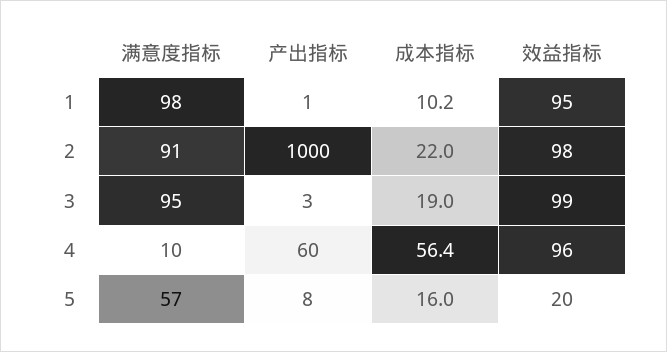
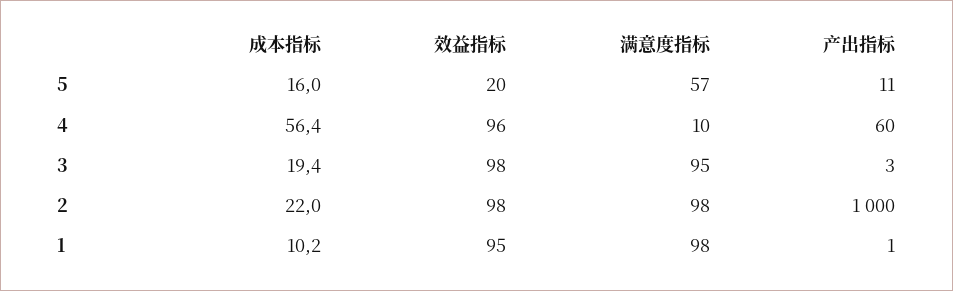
满意度指标, 2: 91 -> 98
成本指标, 3: 19 -> 19.4
效益指标, 3: 99 -> 98
产出指标, 5: 8 -> 11

